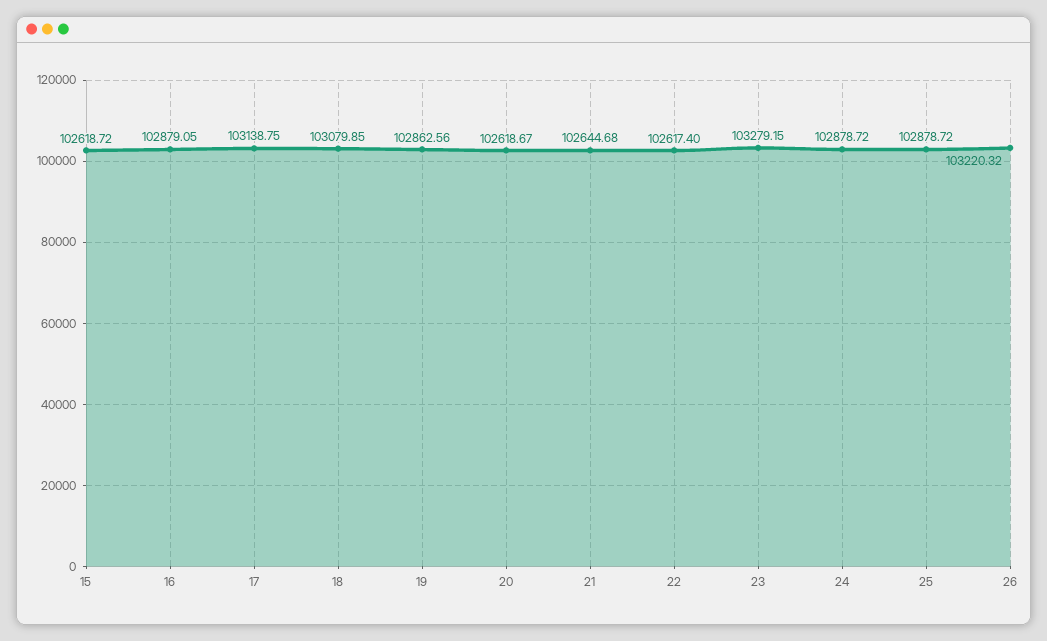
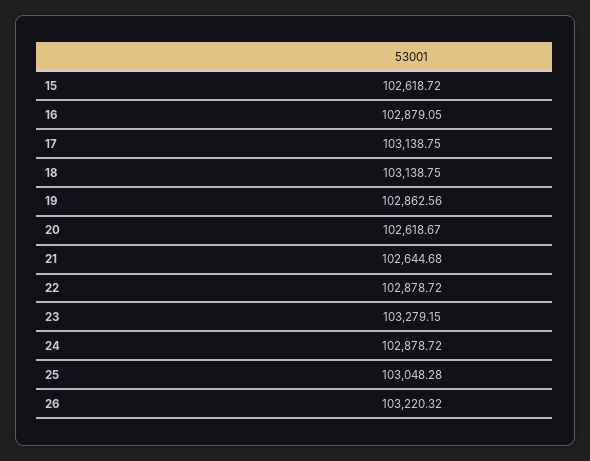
18: 103079.85 -> 103138.75
22: 102617.4 -> 102878.72
25: 102878.72 -> 103048.28

